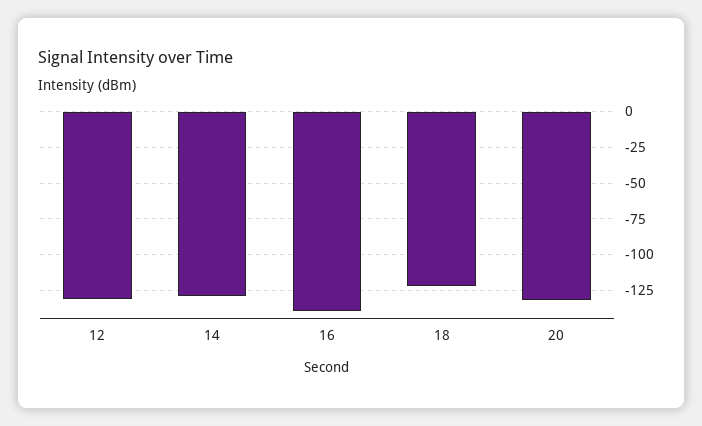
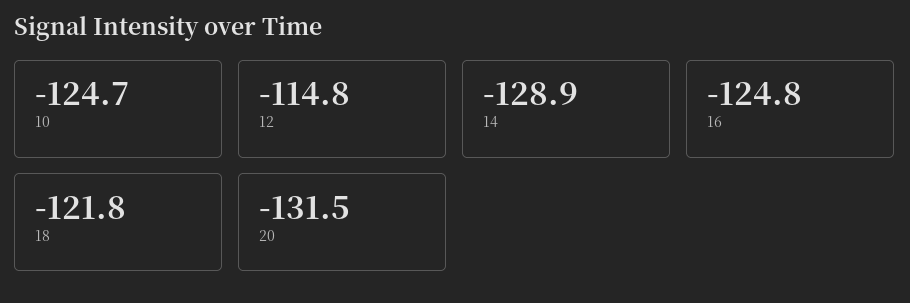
12: -130 -> -114.8
16: -140 -> -124.8
10: none -> -124.7

